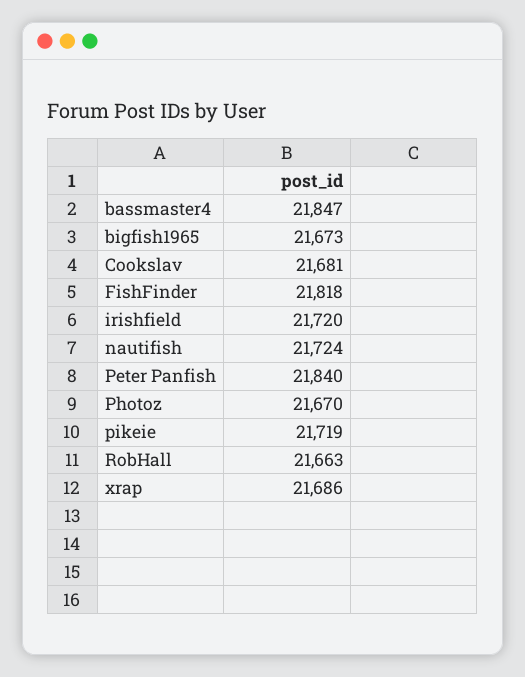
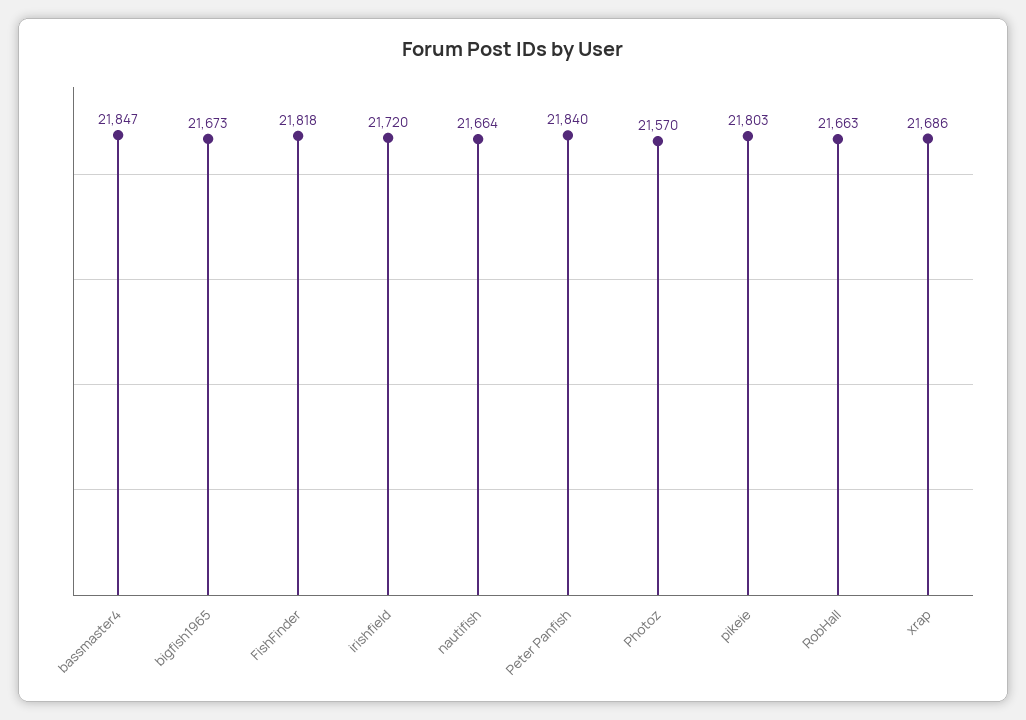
Cookslav: 21681 -> none
nautifish: 21724 -> 21664
Photoz: 21670 -> 21570
pikeie: 21719 -> 21803

